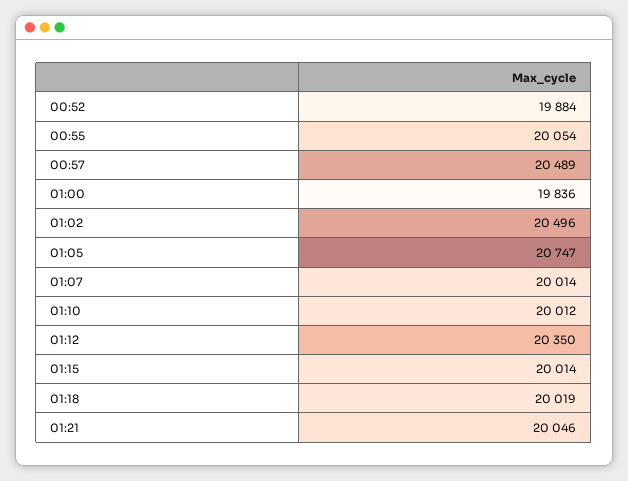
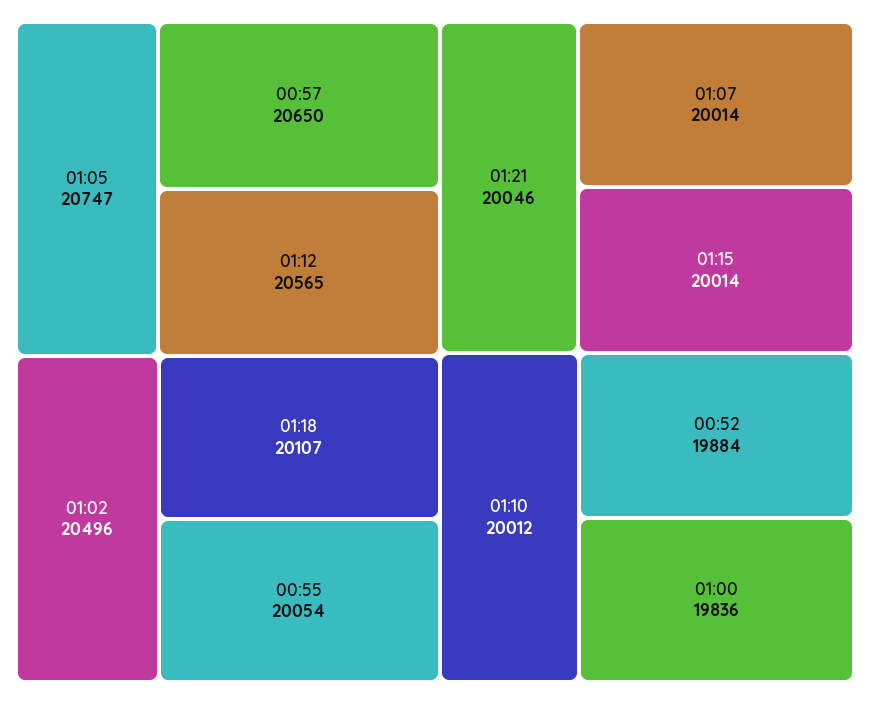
00:57: 20489 -> 20650
01:12: 20350 -> 20565
01:18: 20019 -> 20107

